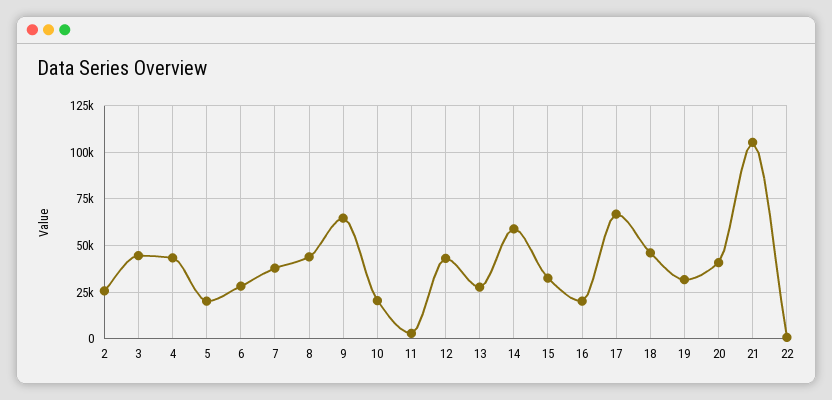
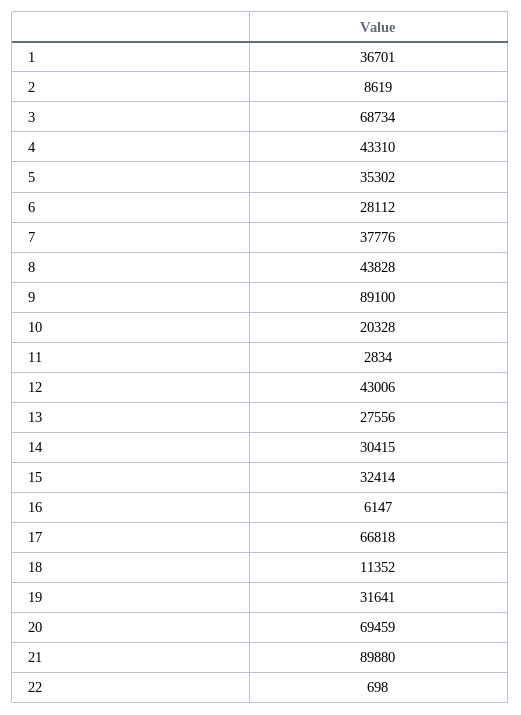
2: 25000 -> 8619
3: 45000 -> 68734
5: 20000 -> 35302
9: 65000 -> 89100
14: 60000 -> 30415
16: 20000 -> 6147
18: 45000 -> 11352
20: 40000 -> 69459
21: 105000 -> 89880
1: none -> 36701

